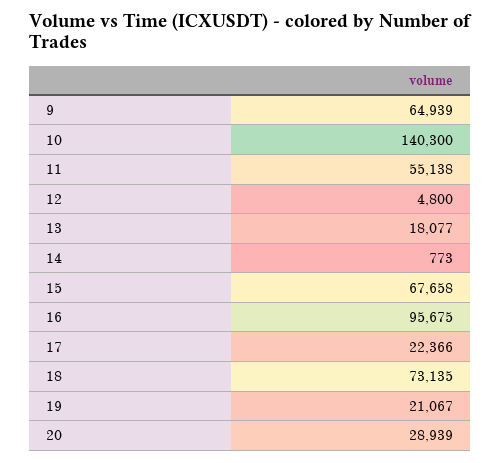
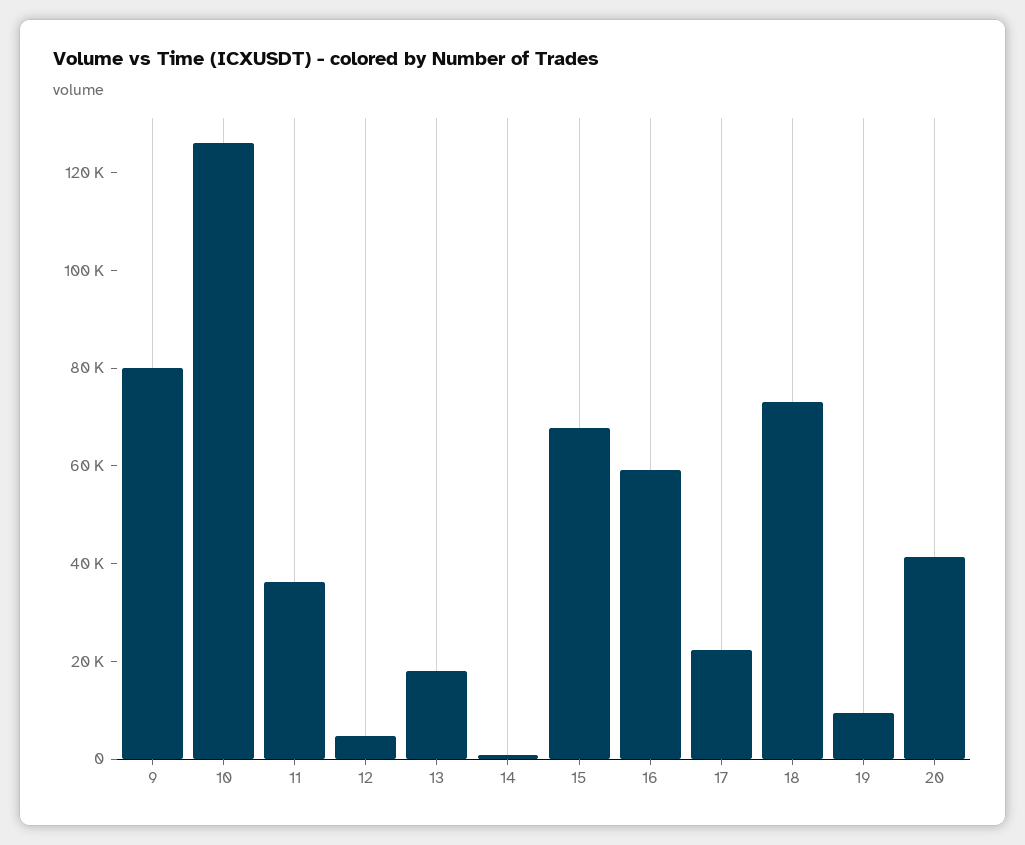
9: 64939 -> 80000
10: 140300 -> 125000
11: 55138 -> 35000
16: 95675 -> 60000
19: 21067 -> 10000
20: 28939 -> 40000

